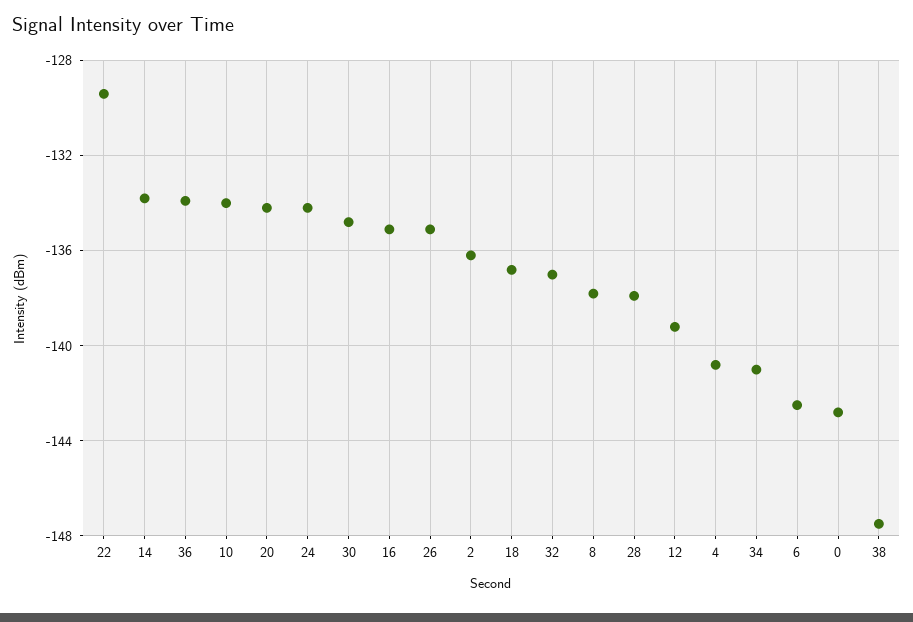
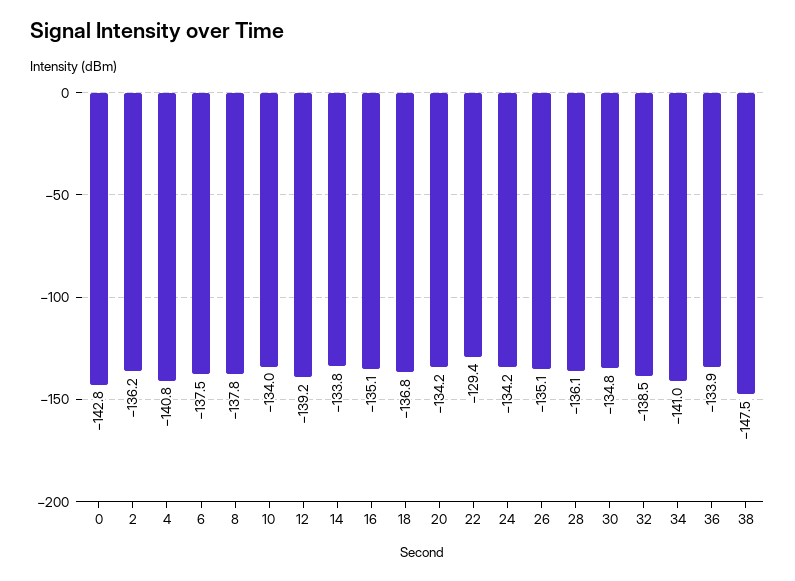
32: -137 -> -138.5
28: -138 -> -136.1
6: -142.5 -> -137.5

